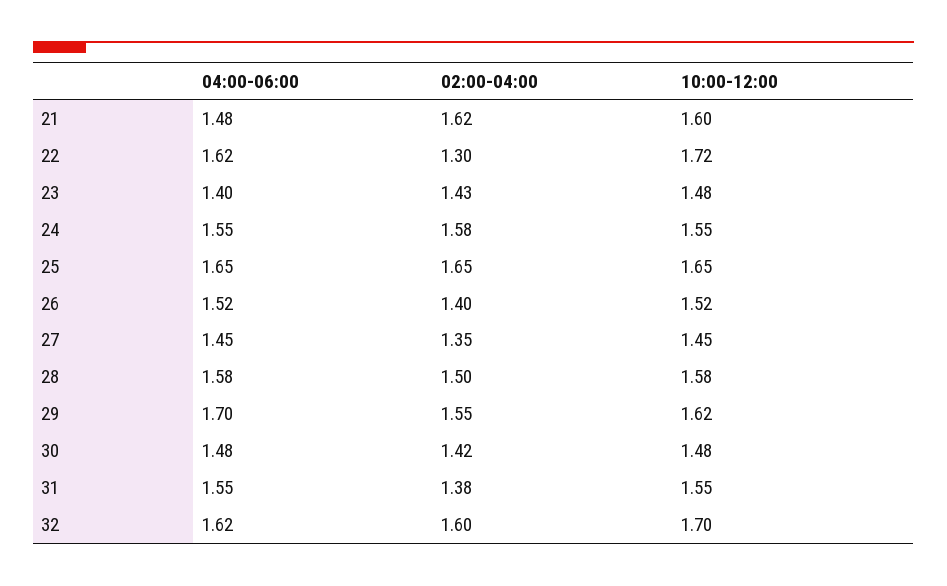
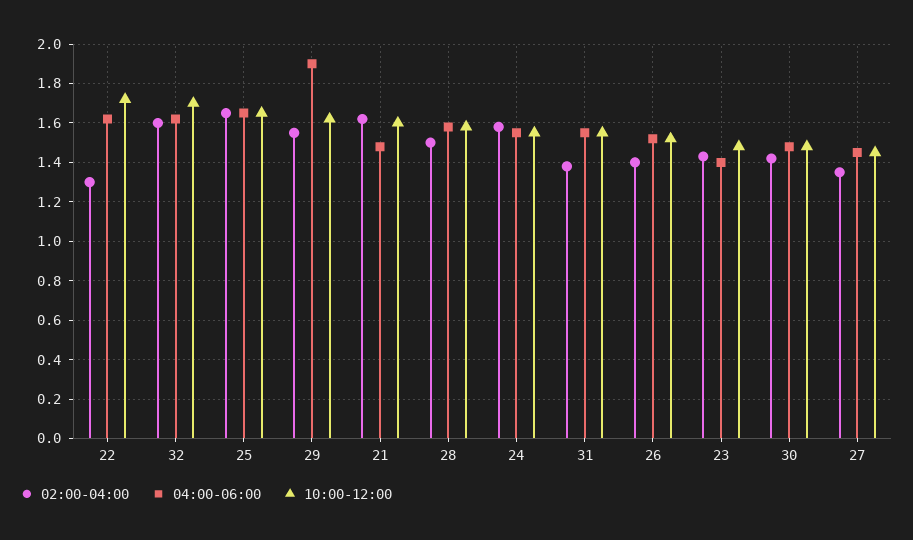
04:00-06:00, 29: 1.7 -> 1.9

